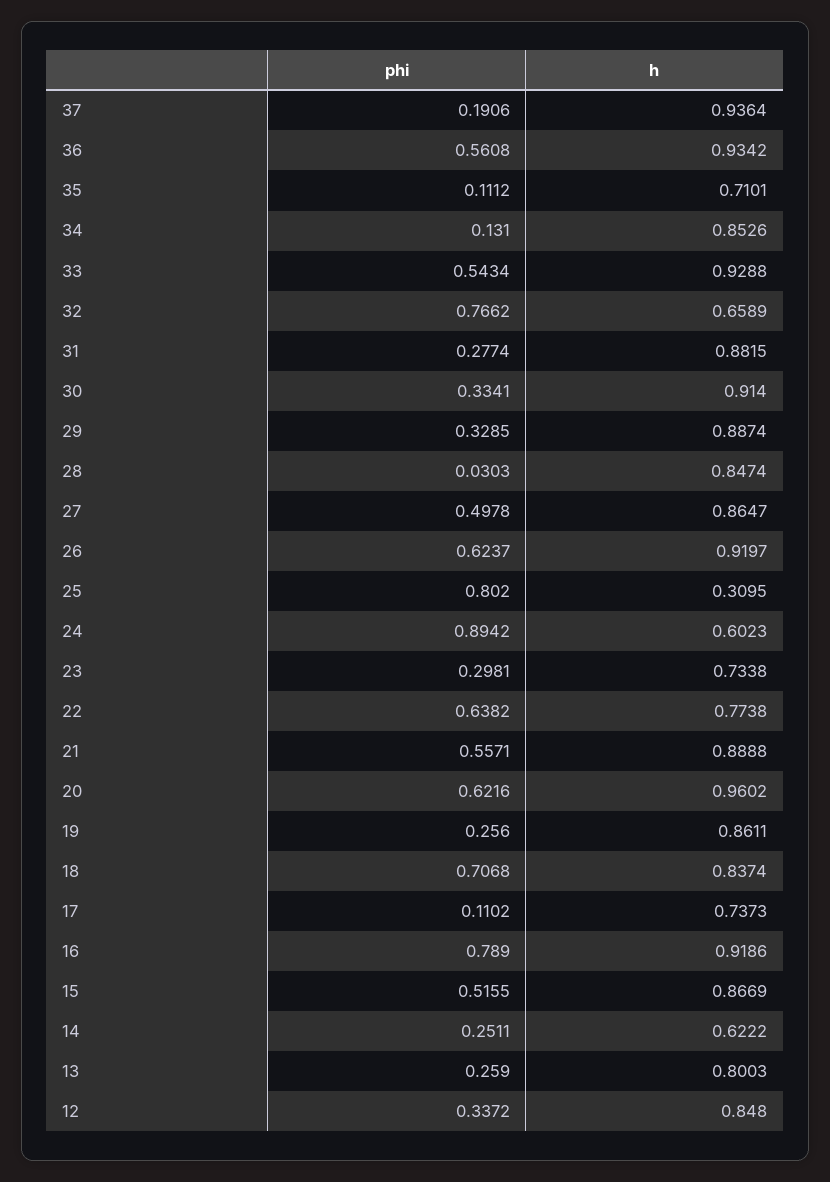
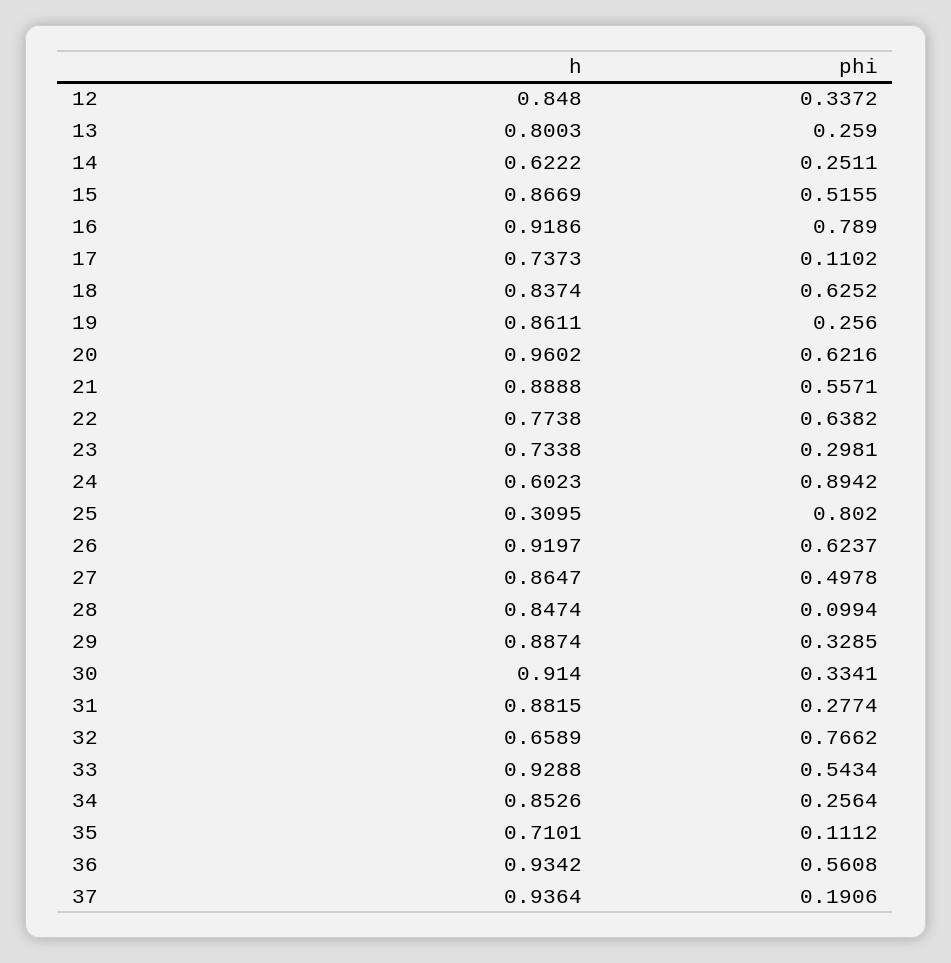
phi, 34: 0.131 -> 0.2564
phi, 28: 0.0303 -> 0.0994
phi, 18: 0.7068 -> 0.6252

